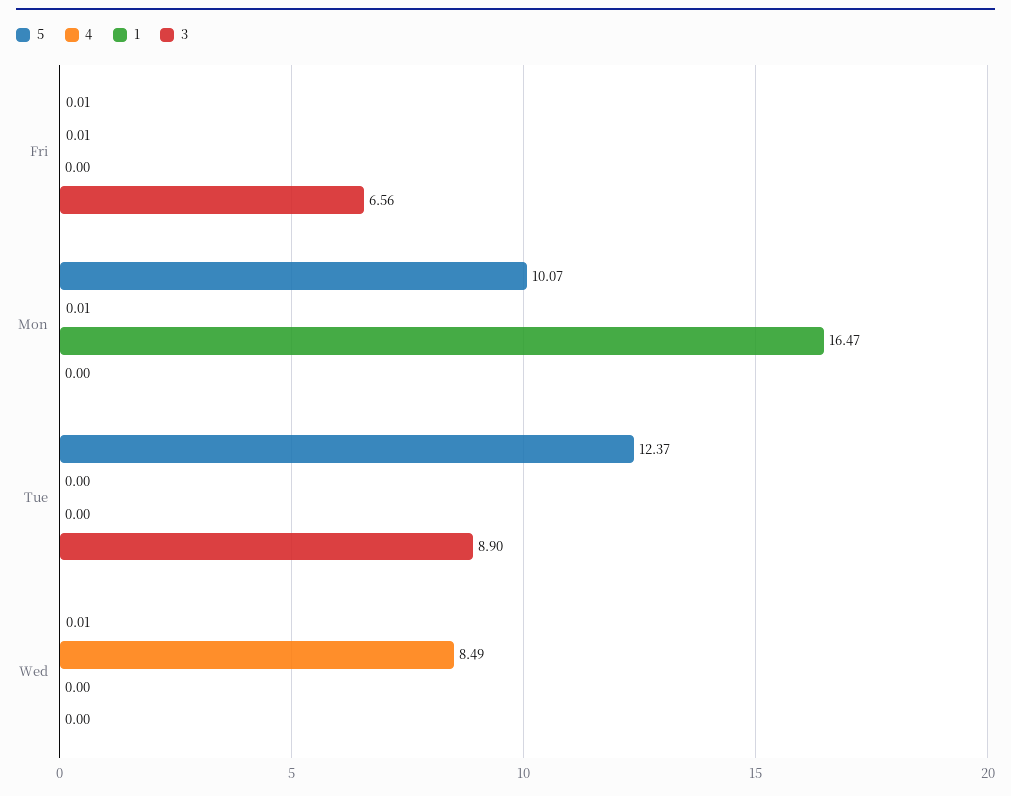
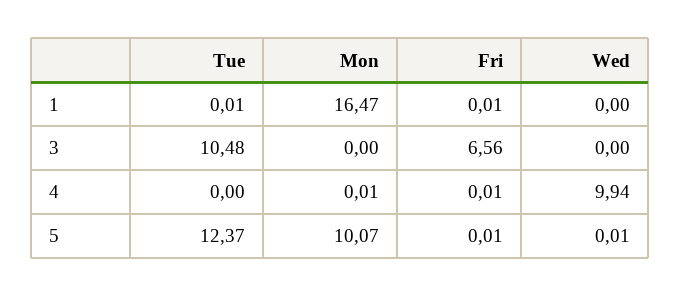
1, Fri: 0 -> 0.01
1, Tue: 0 -> 0.01
3, Tue: 8.9 -> 10.48
4, Wed: 8.49 -> 9.94

